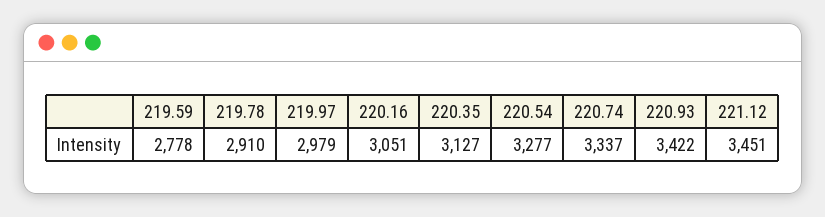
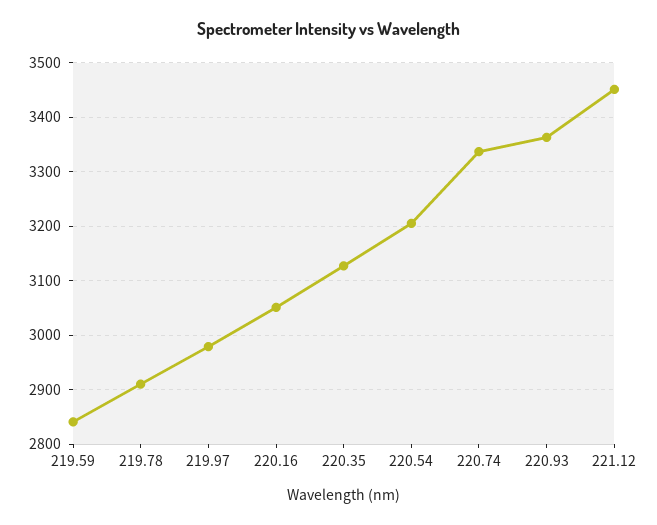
219.59: 2778 -> 2840
220.54: 3277 -> 3200
220.93: 3422 -> 3360

